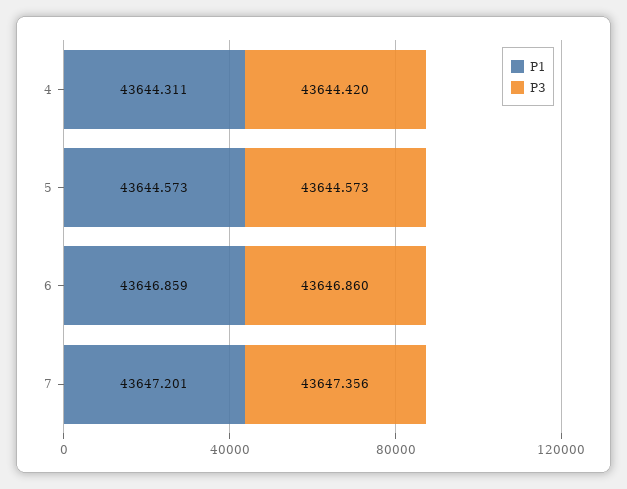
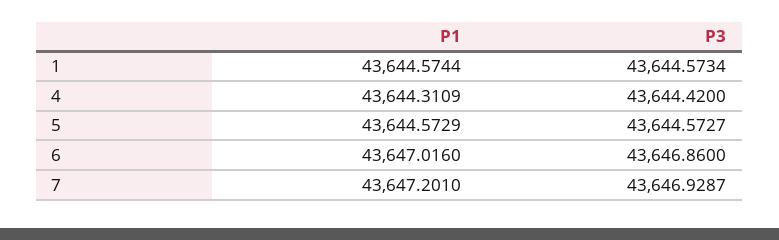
P1, 6: 43646.859 -> 43647.016
P3, 7: 43647.356 -> 43646.9287
P1, 1: none -> 43644.5744
P3, 1: none -> 43644.5734

